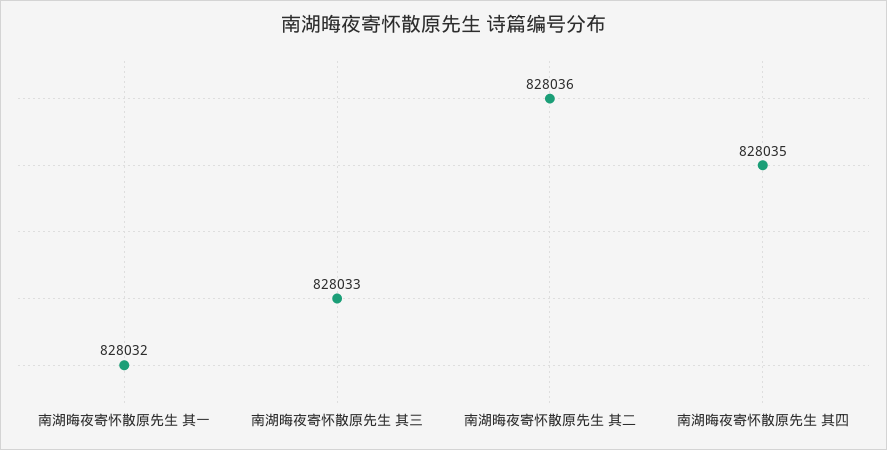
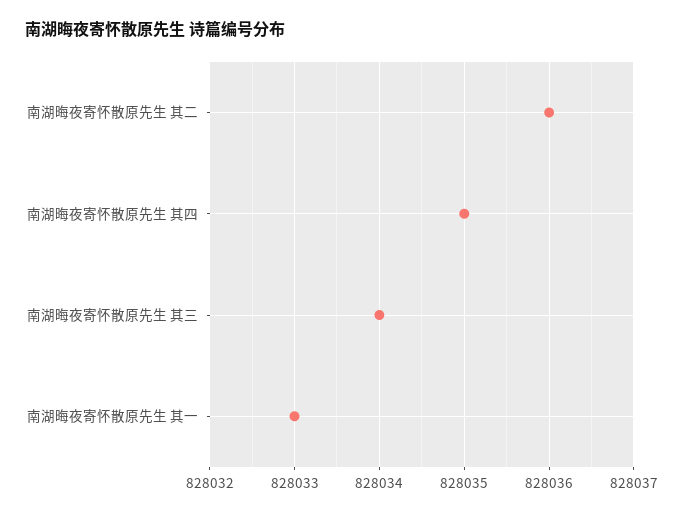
南湖晦夜寄怀散原先生 其一: 828032 -> 828033
南湖晦夜寄怀散原先生 其三: 828033 -> 828034

